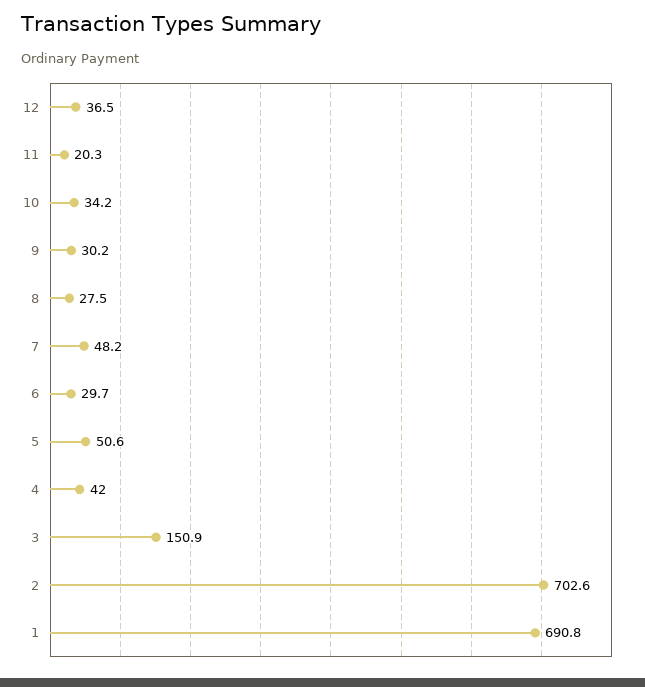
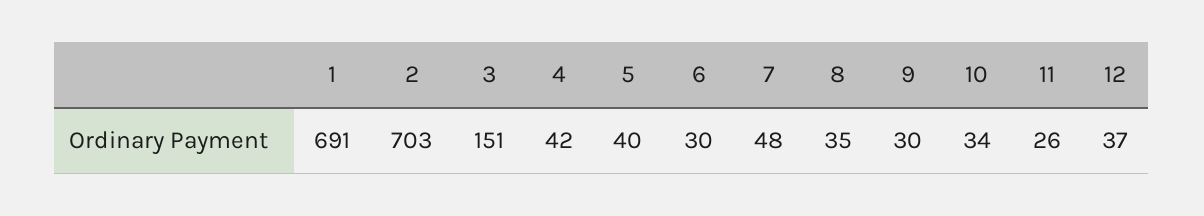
11: 20.3 -> 26
8: 27.5 -> 35
5: 50.6 -> 40

